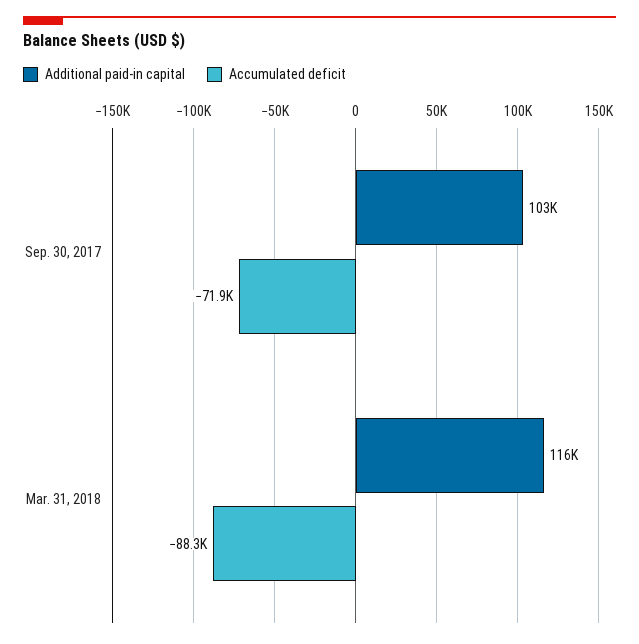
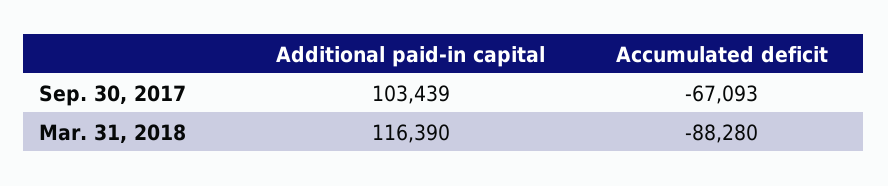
Accumulated deficit, Sep. 30, 2017: -71900 -> -67093

